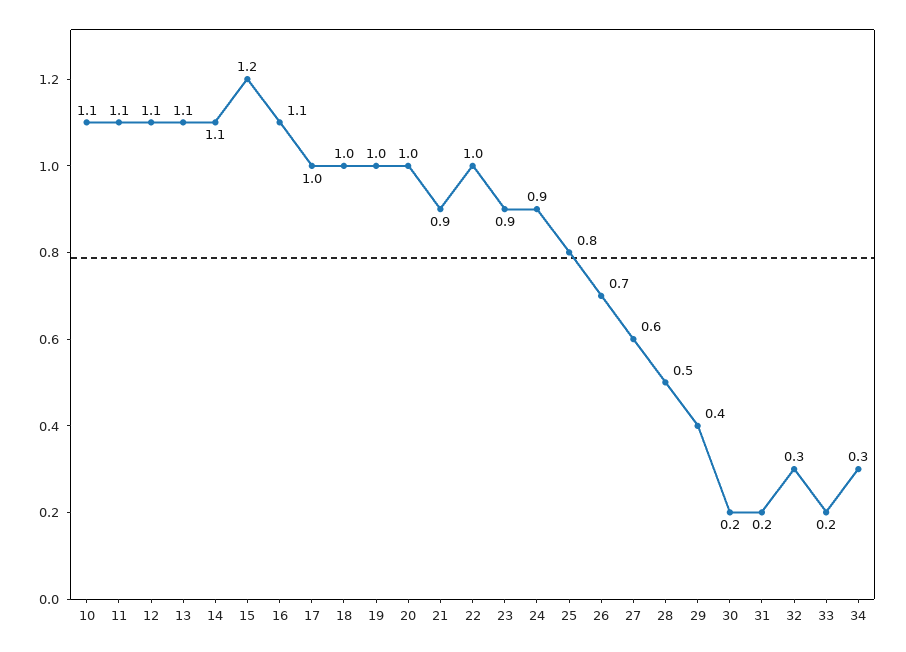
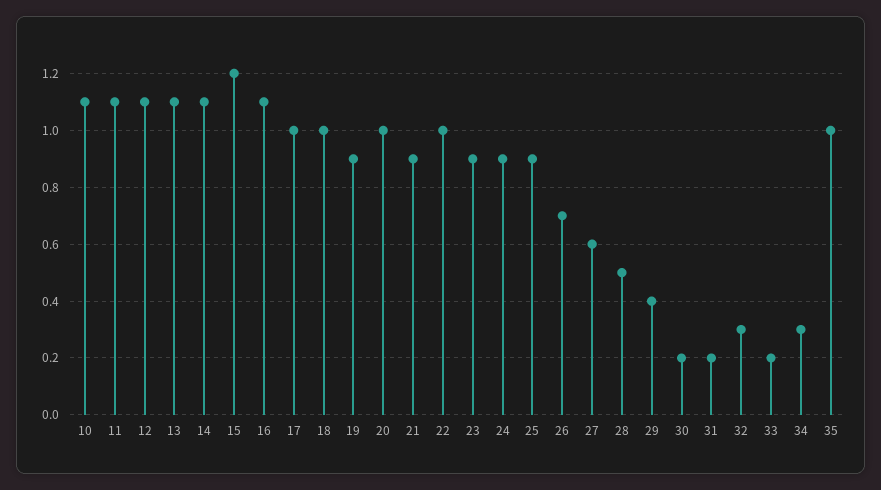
19: 1 -> 0.9
25: 0.8 -> 0.9
35: none -> 1

